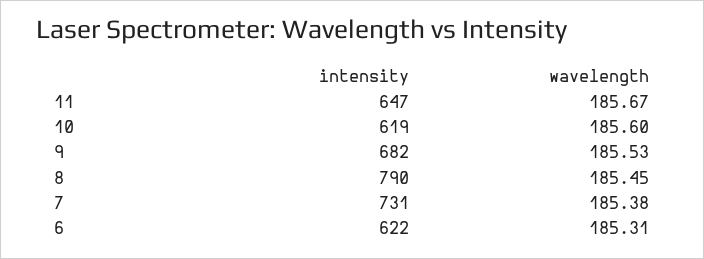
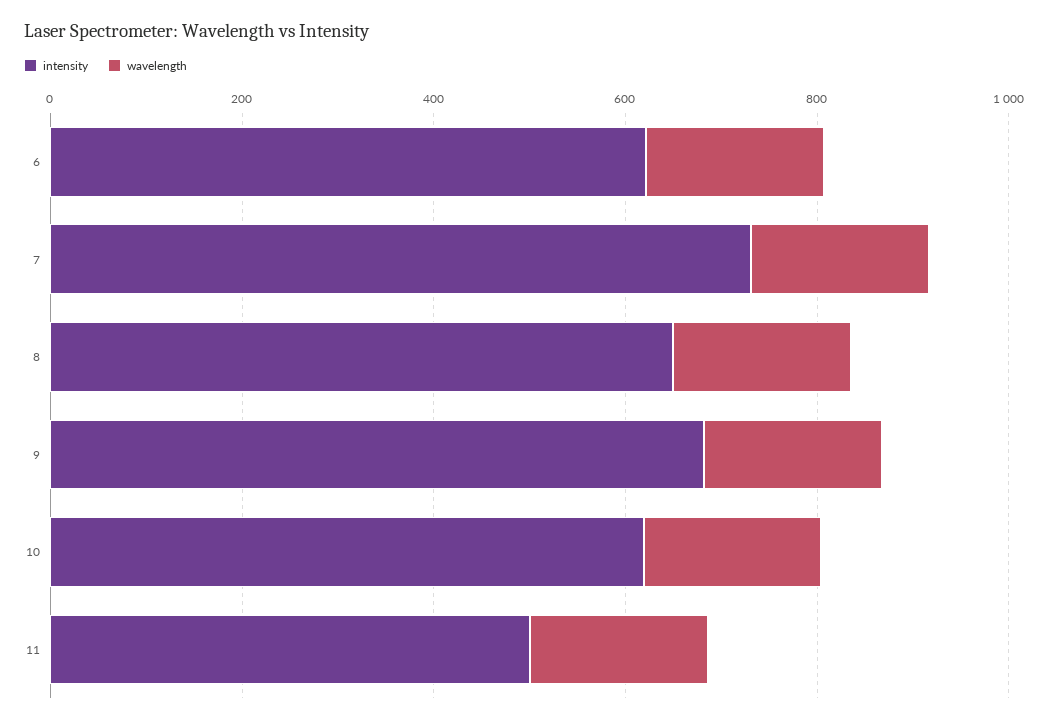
intensity, 11: 647 -> 500
intensity, 8: 790 -> 650

